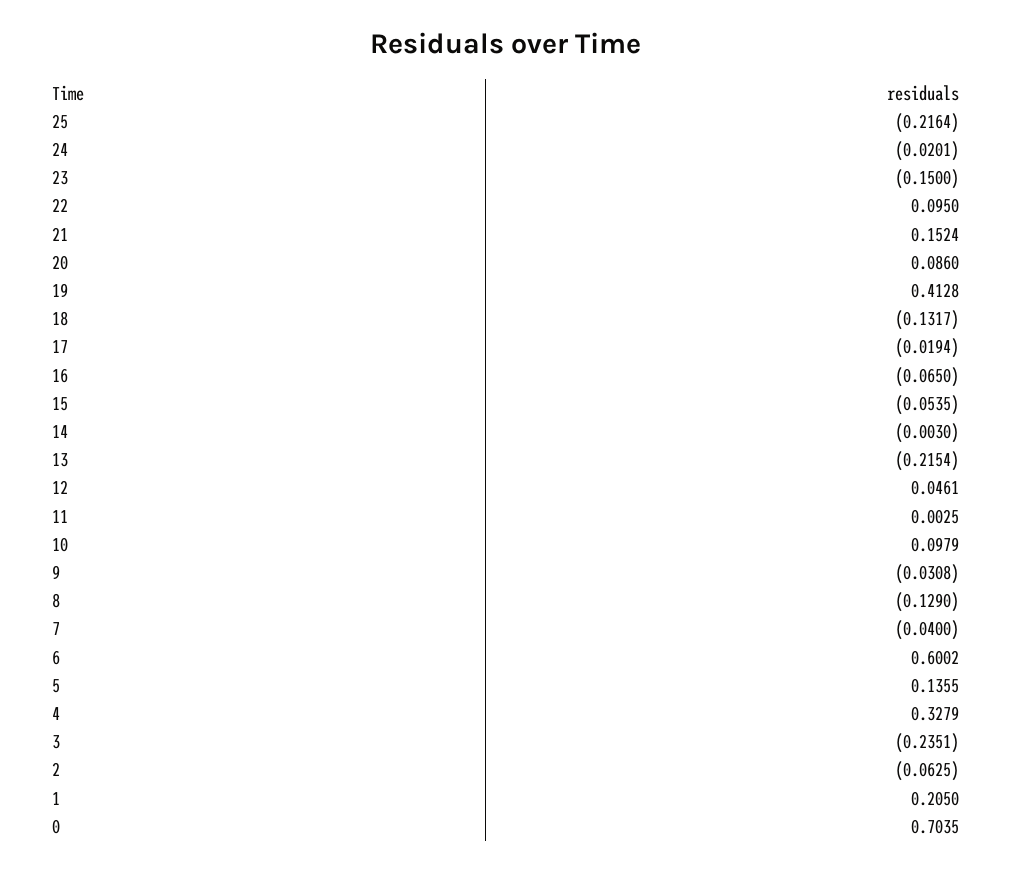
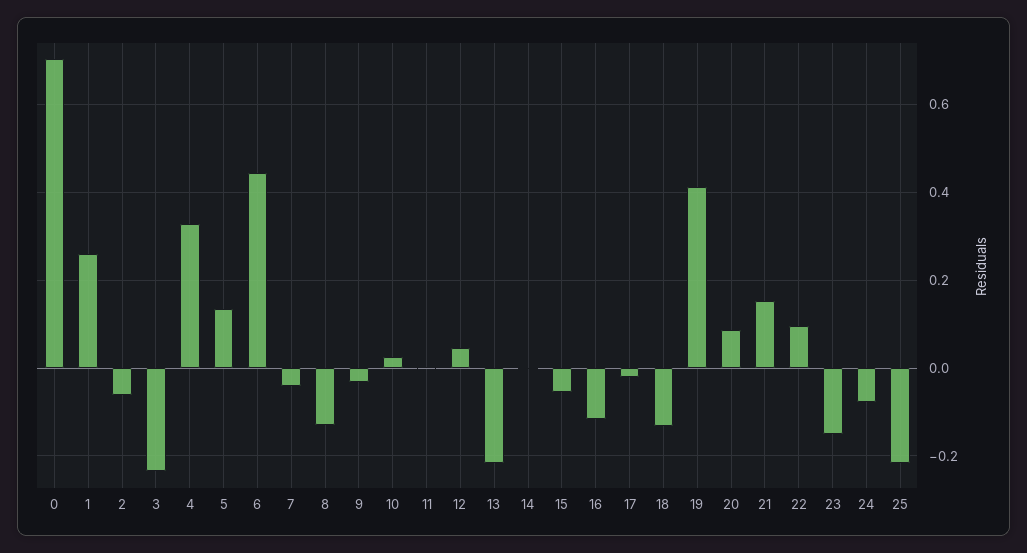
24: -0.0201 -> -0.08
16: -0.065 -> -0.12
10: 0.0979 -> 0.02
6: 0.6002 -> 0.44
1: 0.205 -> 0.26

